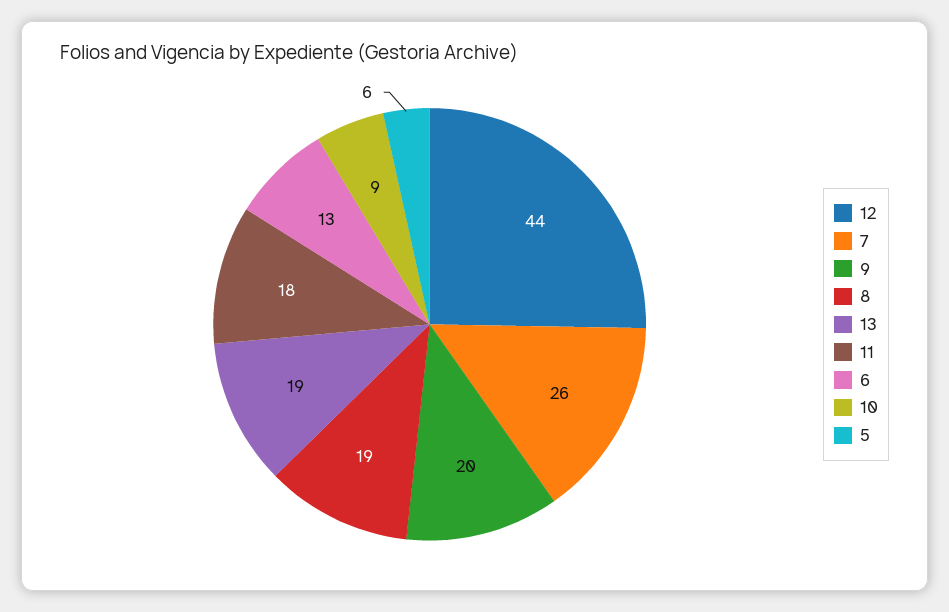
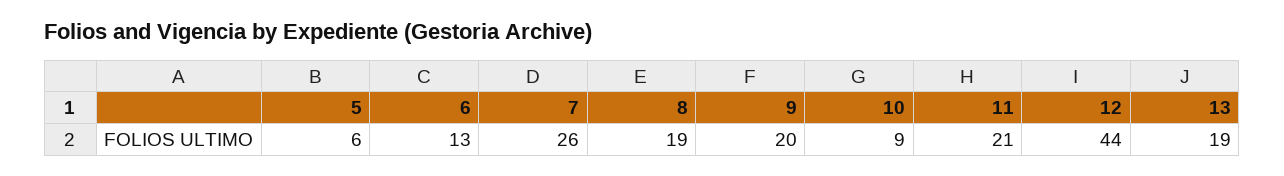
11: 18 -> 21

